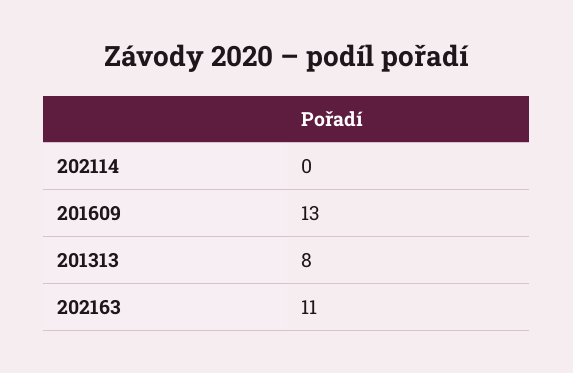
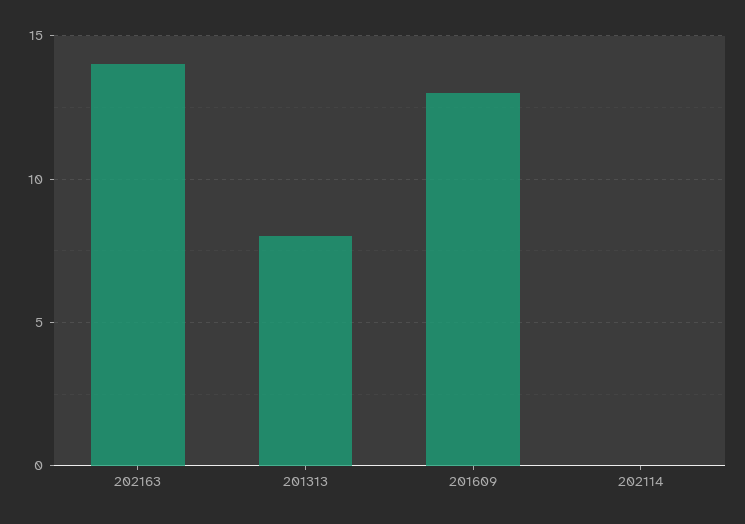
202163: 11 -> 14

